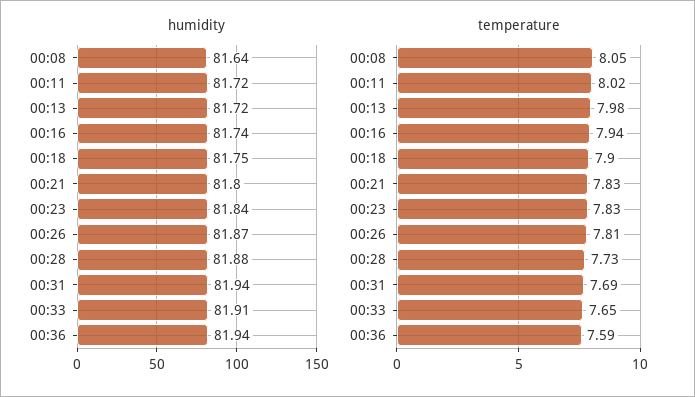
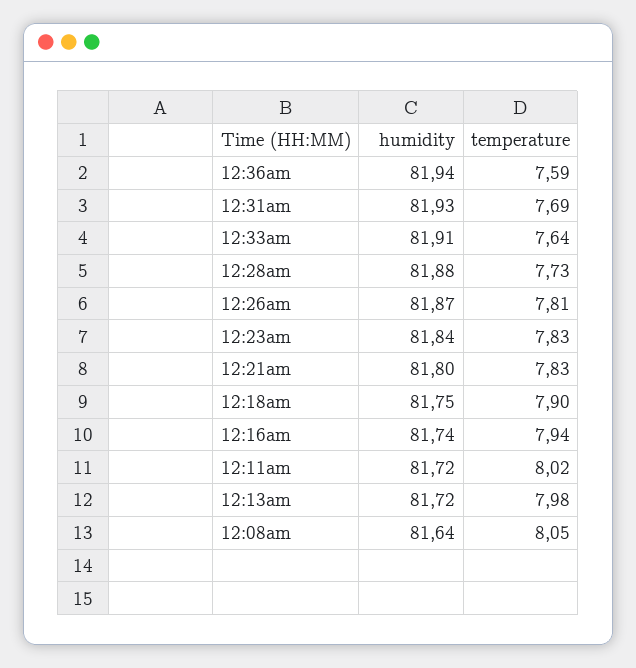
humidity, 00:31: 81.94 -> 81.93
temperature, 00:33: 7.65 -> 7.64

